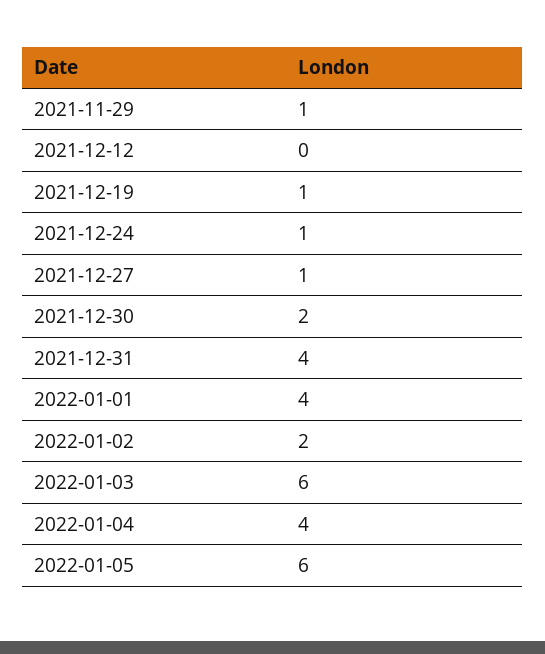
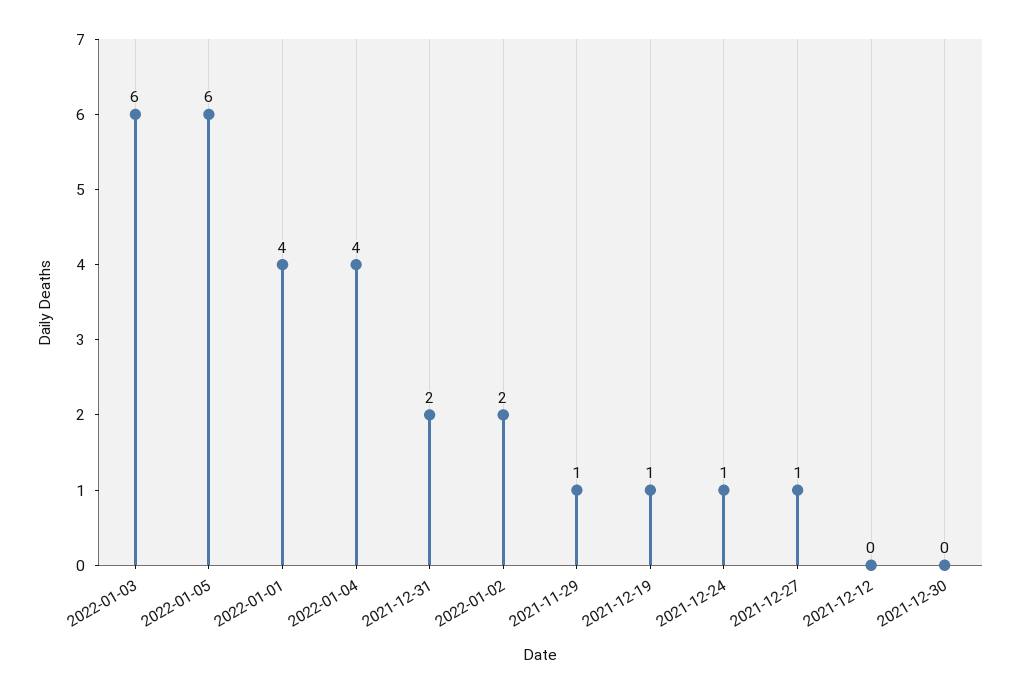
2021-12-30: 2 -> 0
2021-12-31: 4 -> 2

